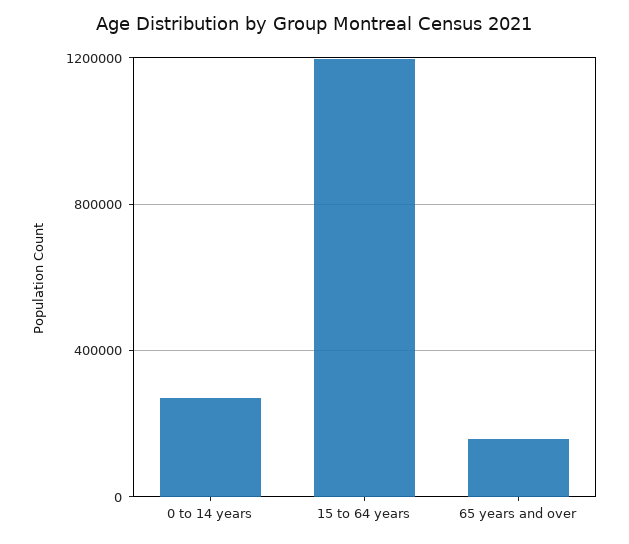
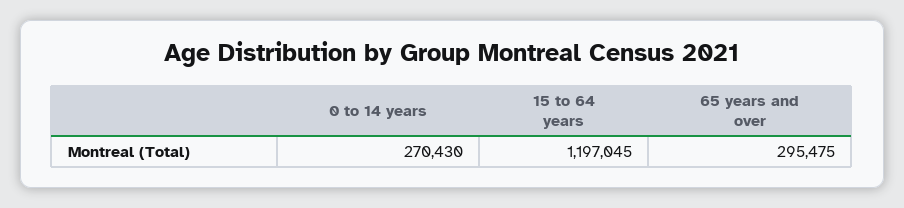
65 years and over: 150000 -> 295475

